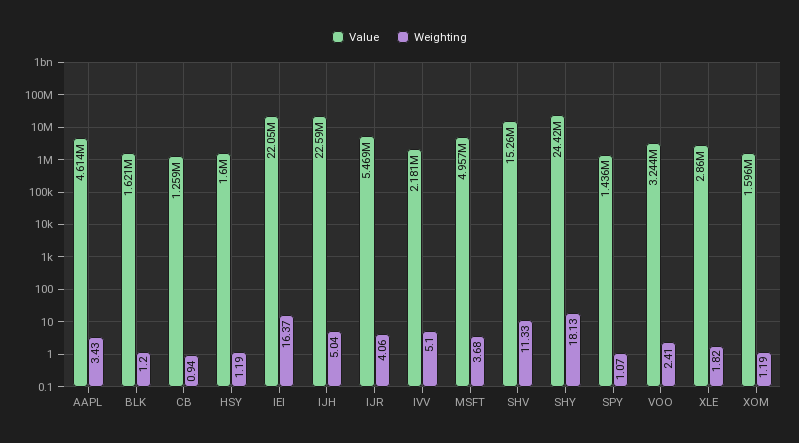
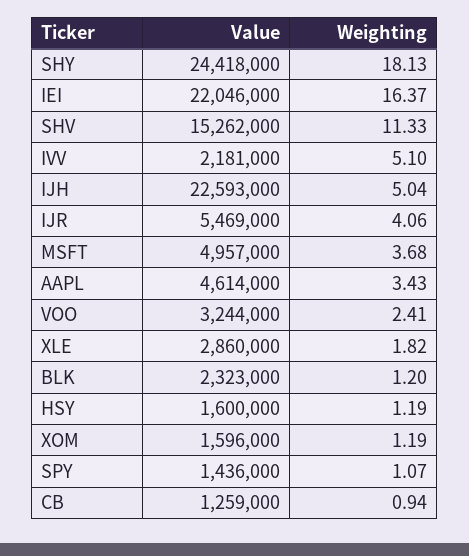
Value, BLK: 1621000 -> 2323000

